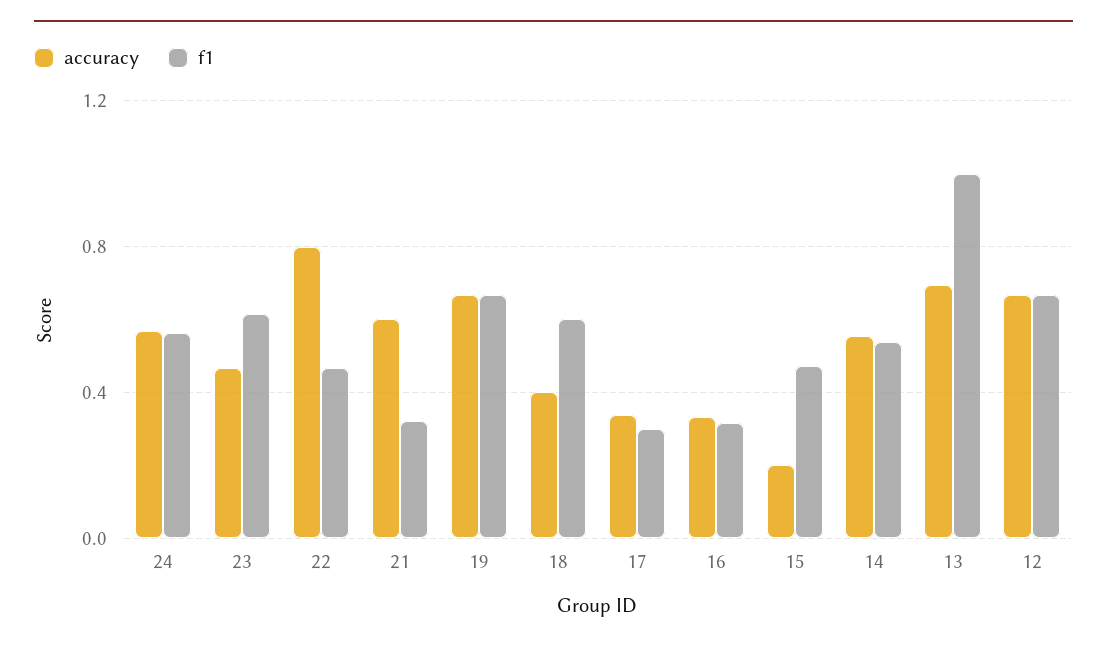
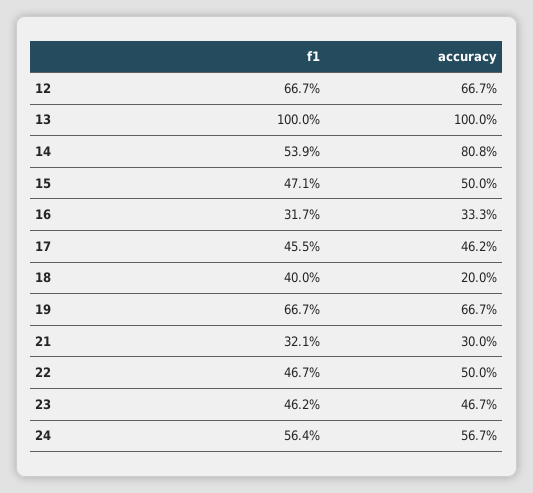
f1, 23: 0.6 -> 0.462
accuracy, 22: 0.8 -> 0.5
accuracy, 21: 0.6 -> 0.3
accuracy, 18: 0.4 -> 0.2
f1, 18: 0.6 -> 0.4
accuracy, 17: 0.35 -> 0.462
f1, 17: 0.3 -> 0.455
accuracy, 15: 0.2 -> 0.5
accuracy, 14: 0.55 -> 0.808
accuracy, 13: 0.7 -> 1

